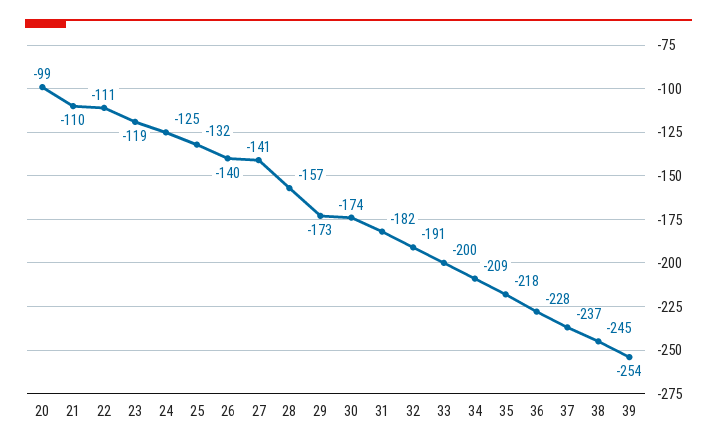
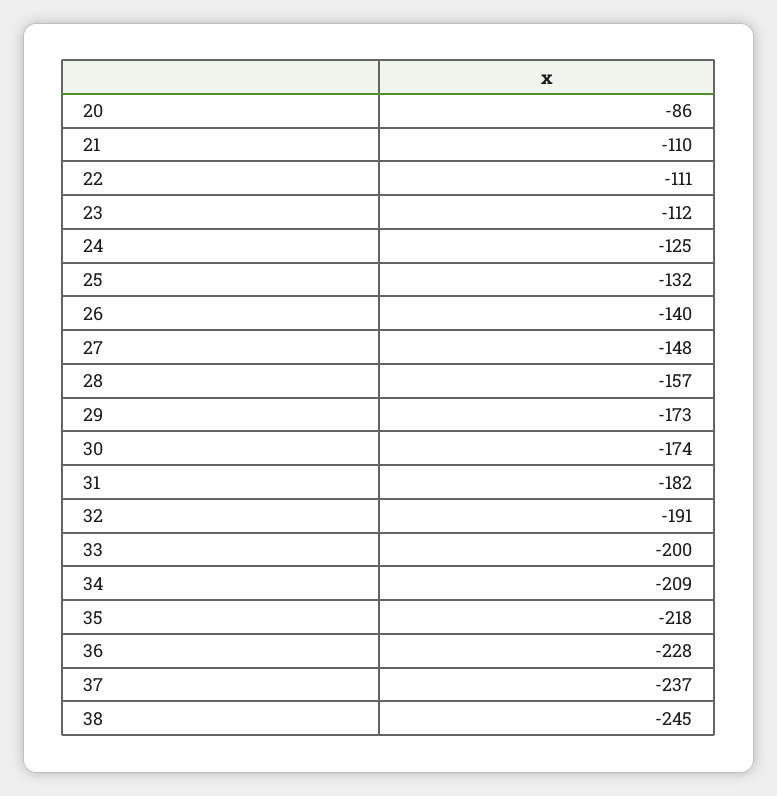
20: -99 -> -86
23: -119 -> -112
27: -141 -> -148
39: -254 -> none

